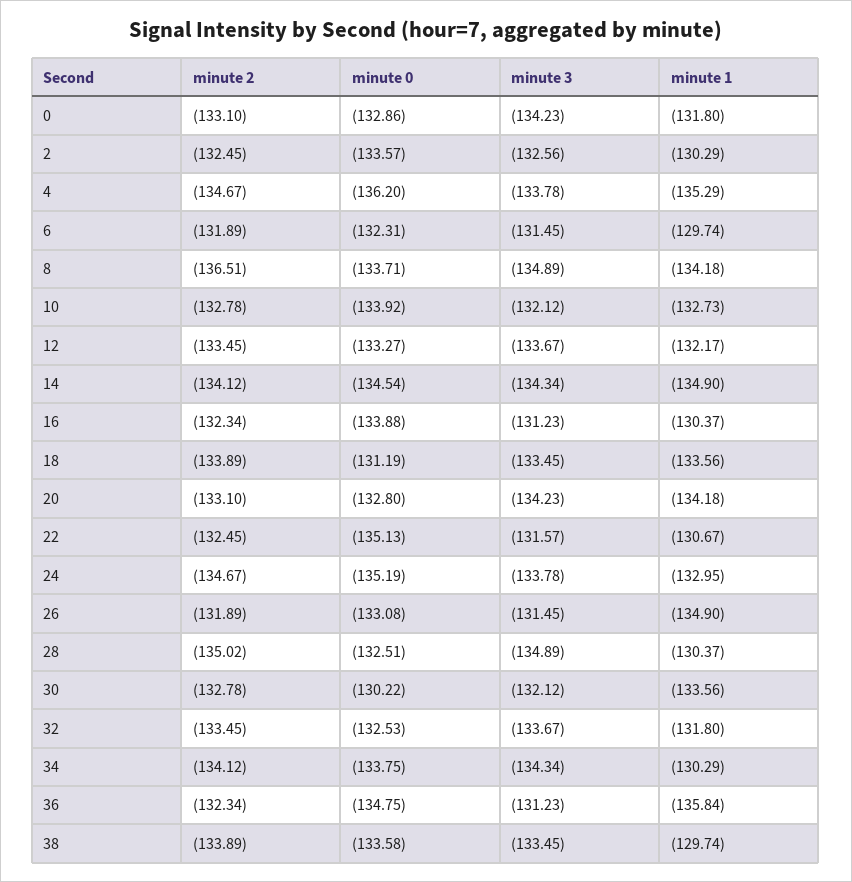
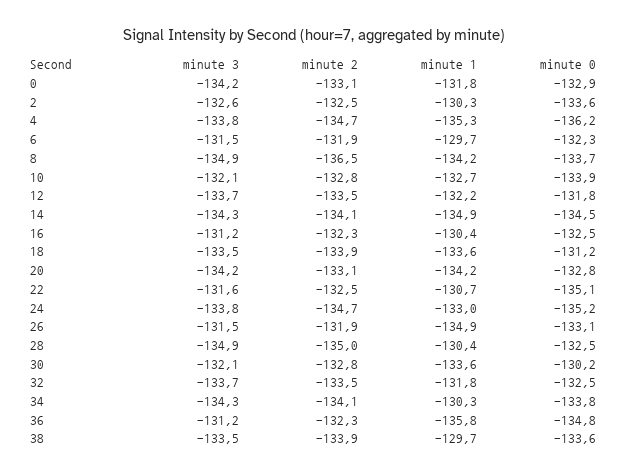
minute 0, 12: -133.27 -> -131.8
minute 0, 16: -133.88 -> -132.5

